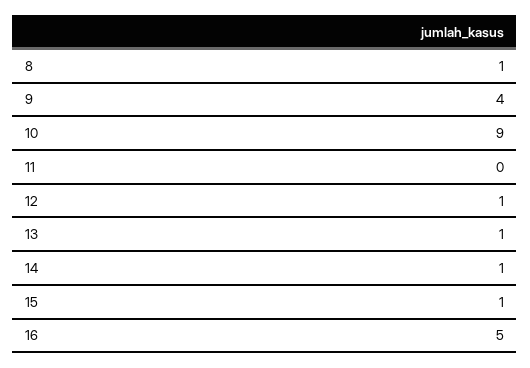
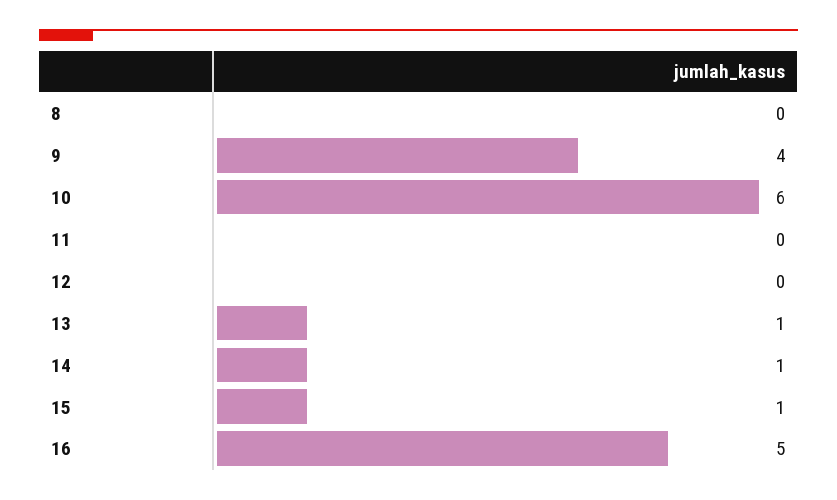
8: 1 -> 0
10: 9 -> 6
12: 1 -> 0

